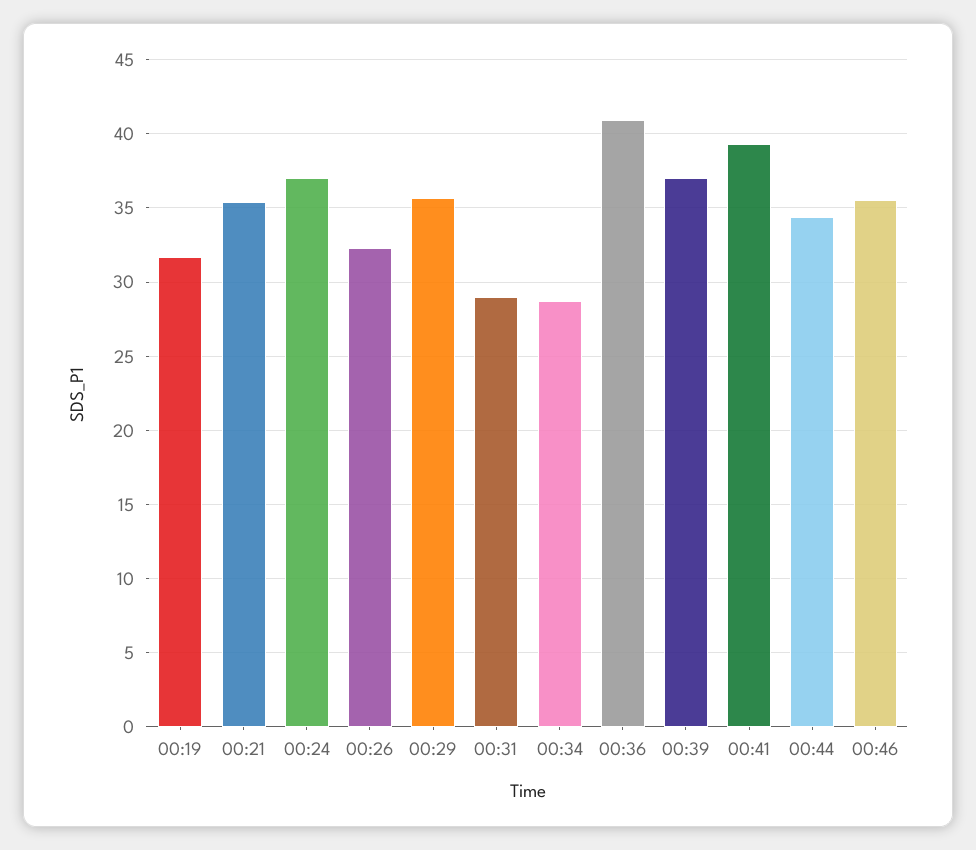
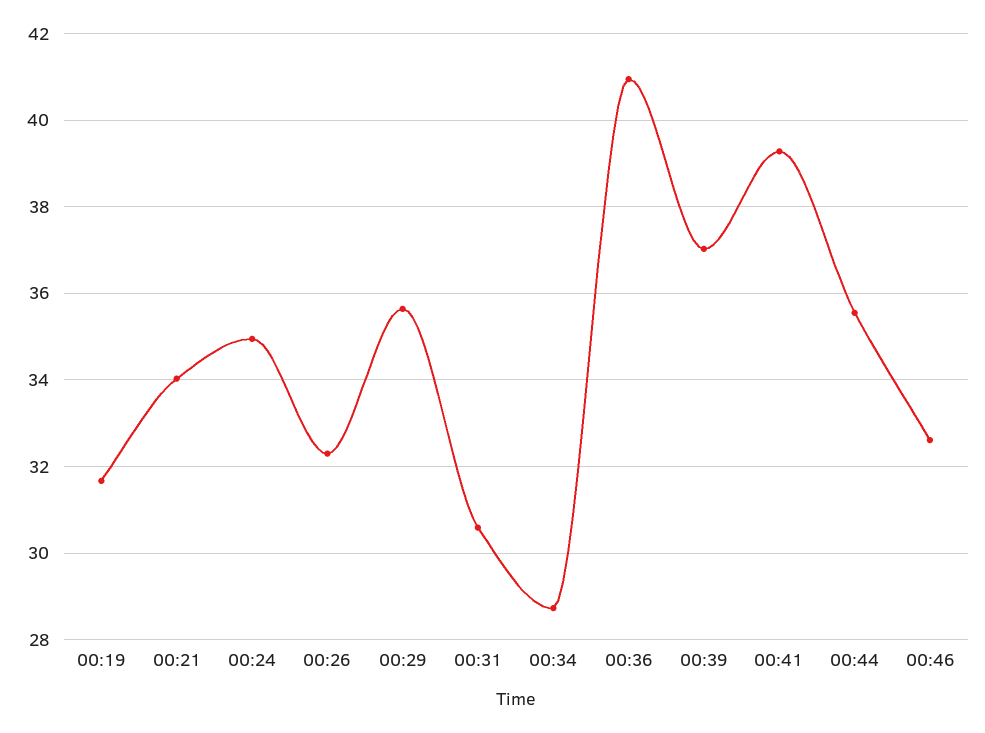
00:21: 35.5 -> 34
00:24: 37 -> 35
00:31: 29 -> 30.6
00:44: 34.5 -> 35.6
00:46: 35.5 -> 32.6

